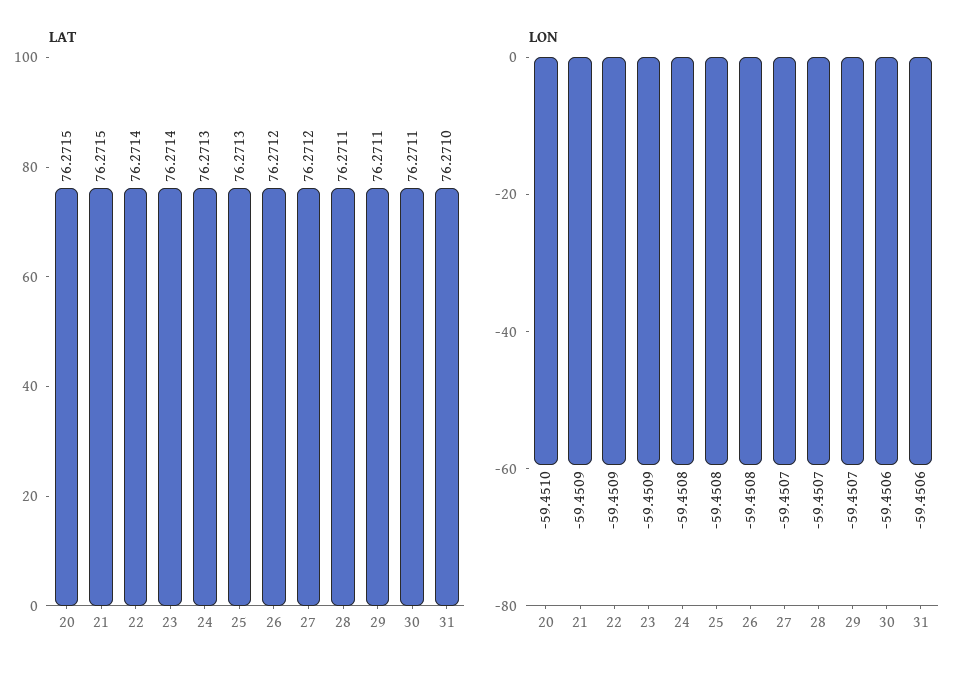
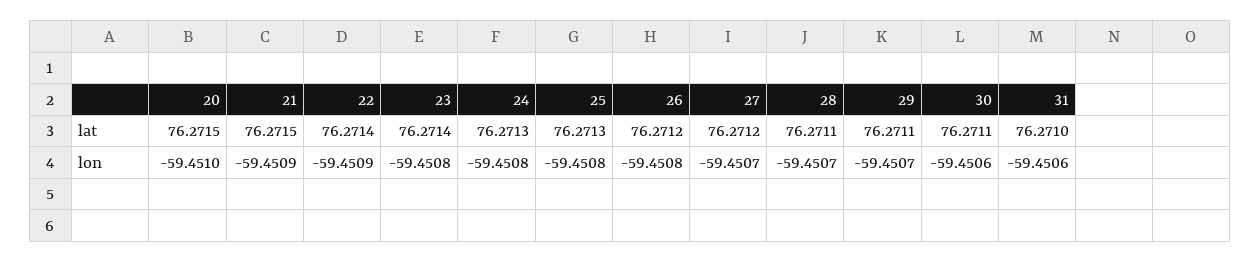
LON, 23: -59.4509 -> -59.4508

